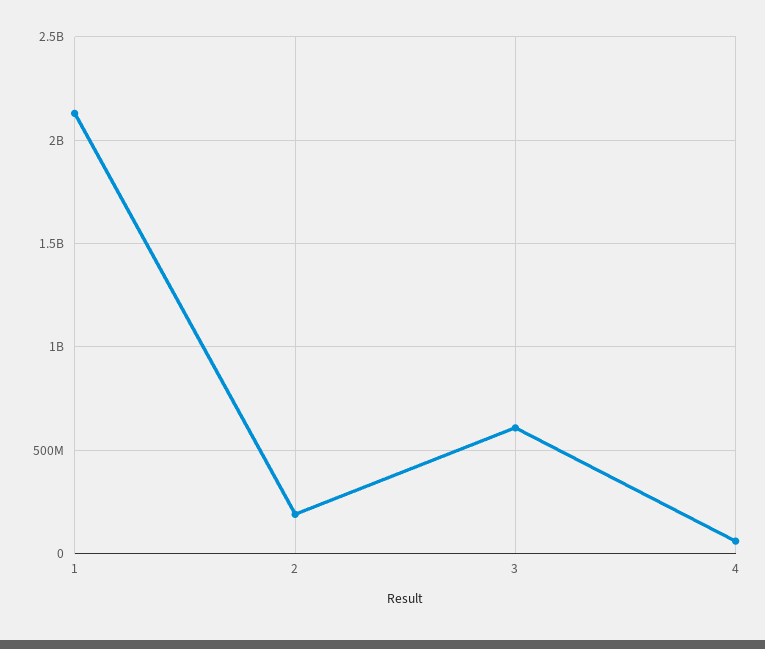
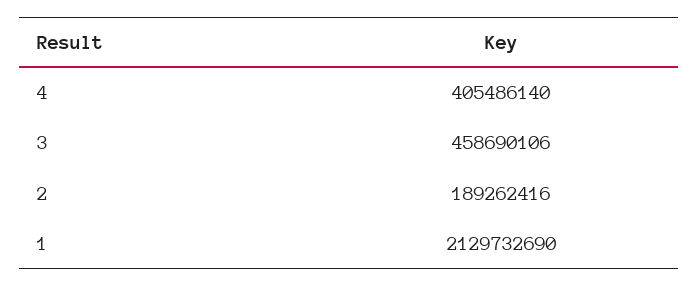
3: 600000000 -> 458690106
4: 50000000 -> 405486140

